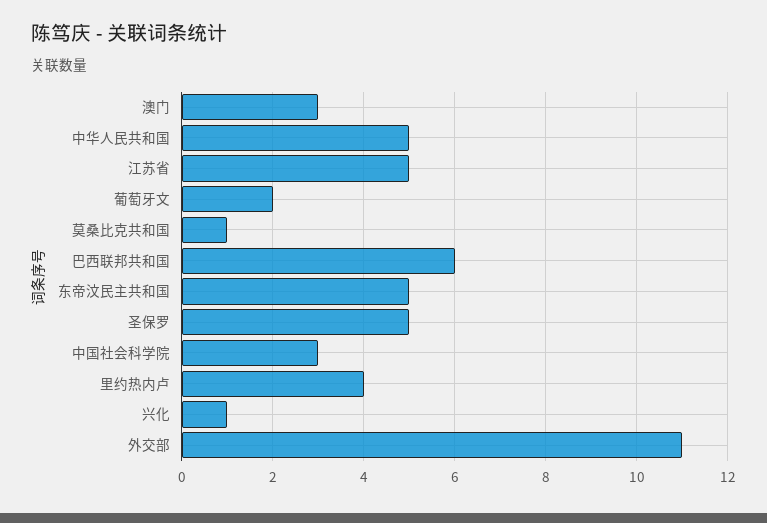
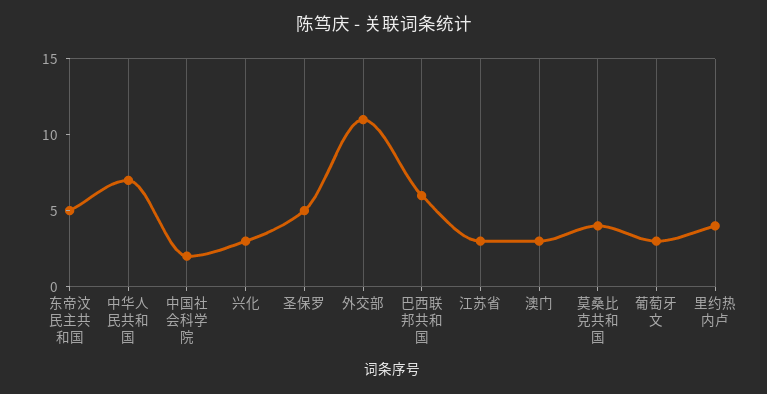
中华人民共和国: 5 -> 7
江苏省: 5 -> 3
葡萄牙文: 2 -> 3
莫桑比克共和国: 1 -> 4
中国社会科学院: 3 -> 2
兴化: 1 -> 3

